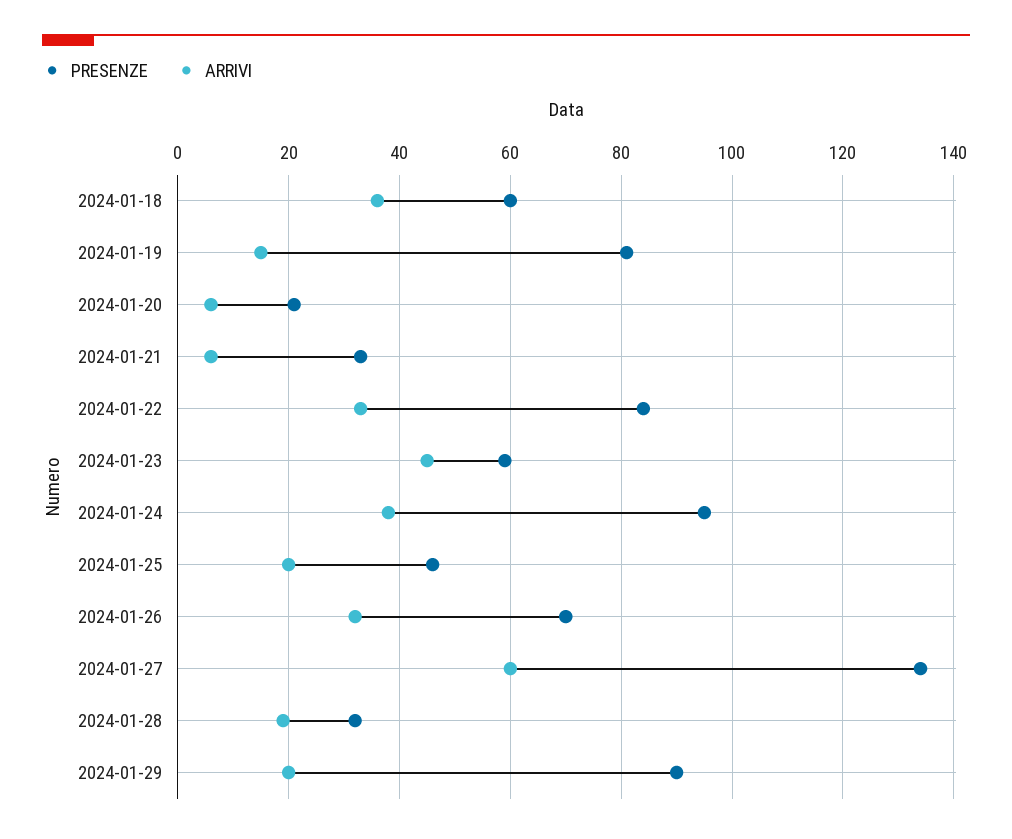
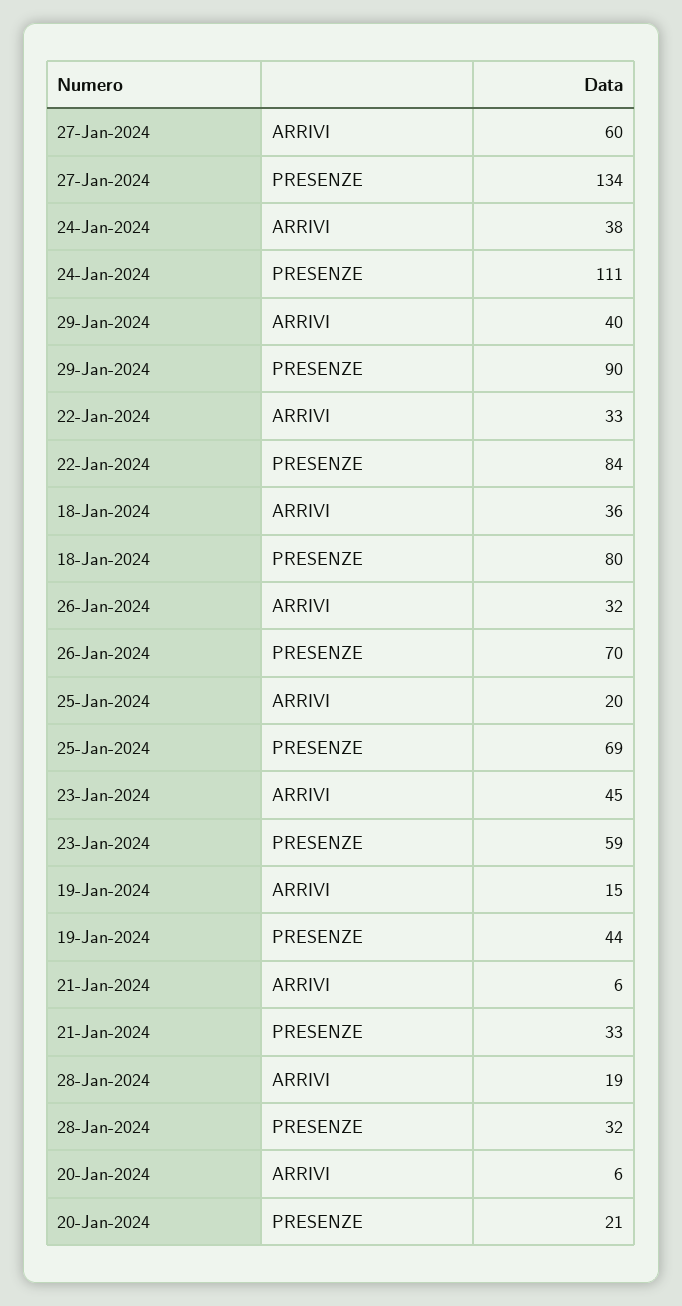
PRESENZE, 2024-01-18: 60 -> 80
PRESENZE, 2024-01-19: 80 -> 44
PRESENZE, 2024-01-24: 95 -> 111
PRESENZE, 2024-01-25: 45 -> 69
ARRIVI, 2024-01-29: 20 -> 40

